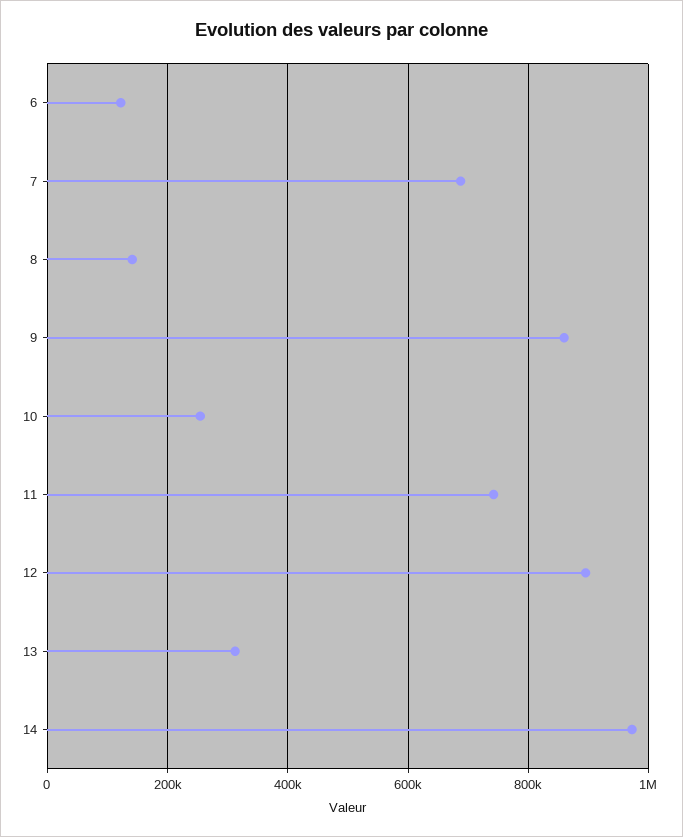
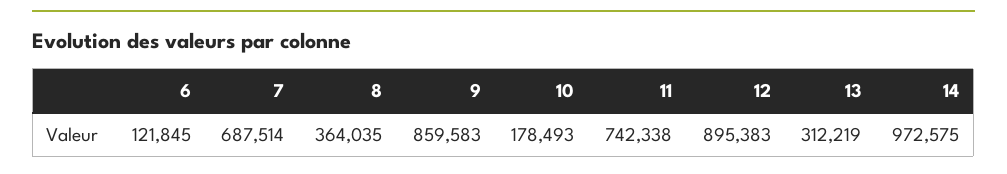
8: 140000 -> 364035
10: 260000 -> 178493

